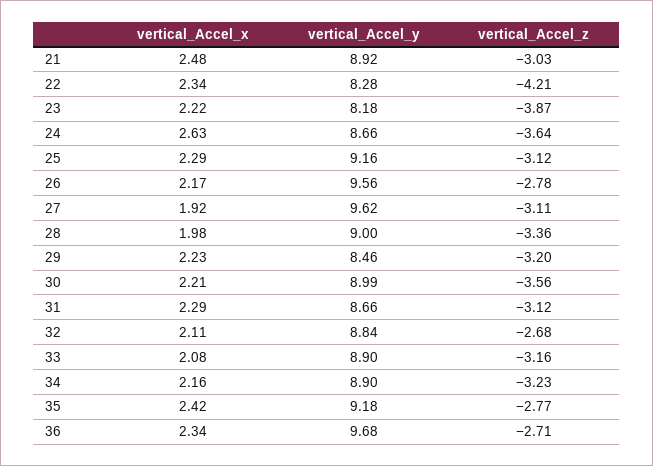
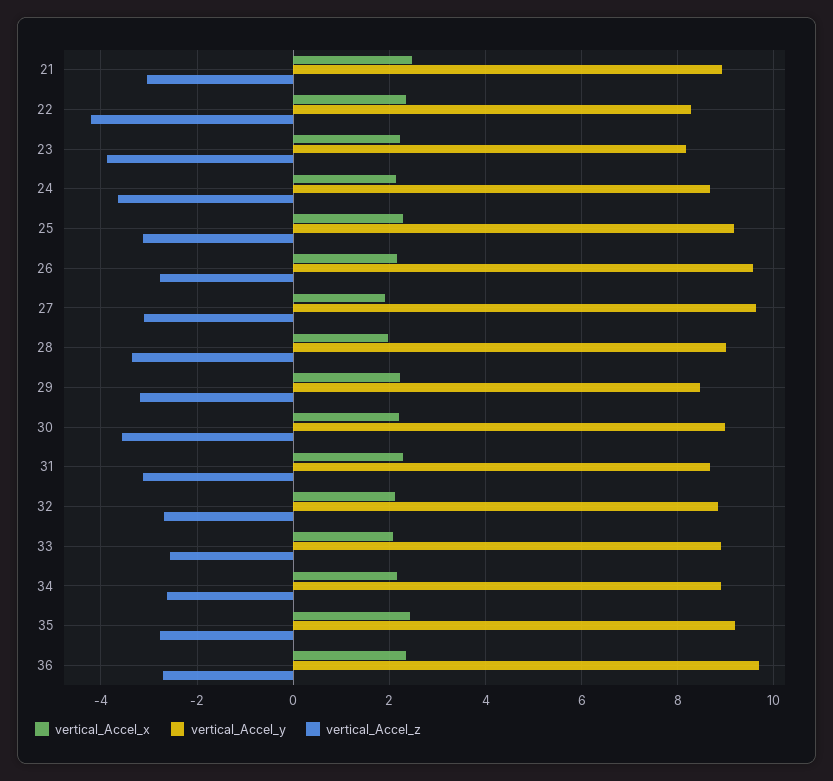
vertical_Accel_x, 24: 2.63 -> 2.2
vertical_Accel_z, 33: -3.16 -> -2.6
vertical_Accel_z, 34: -3.23 -> -2.6

